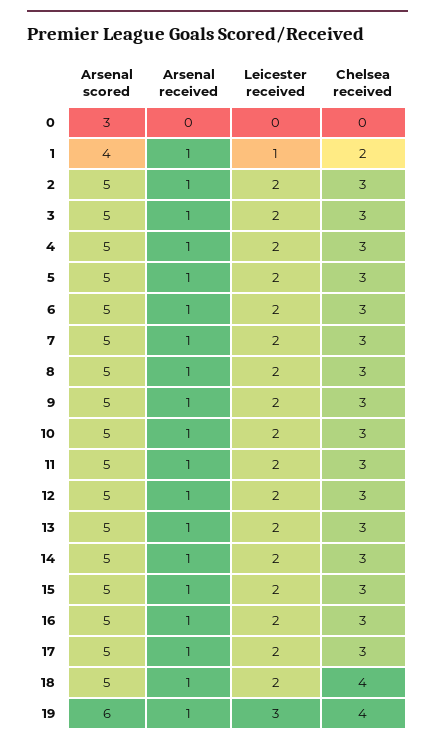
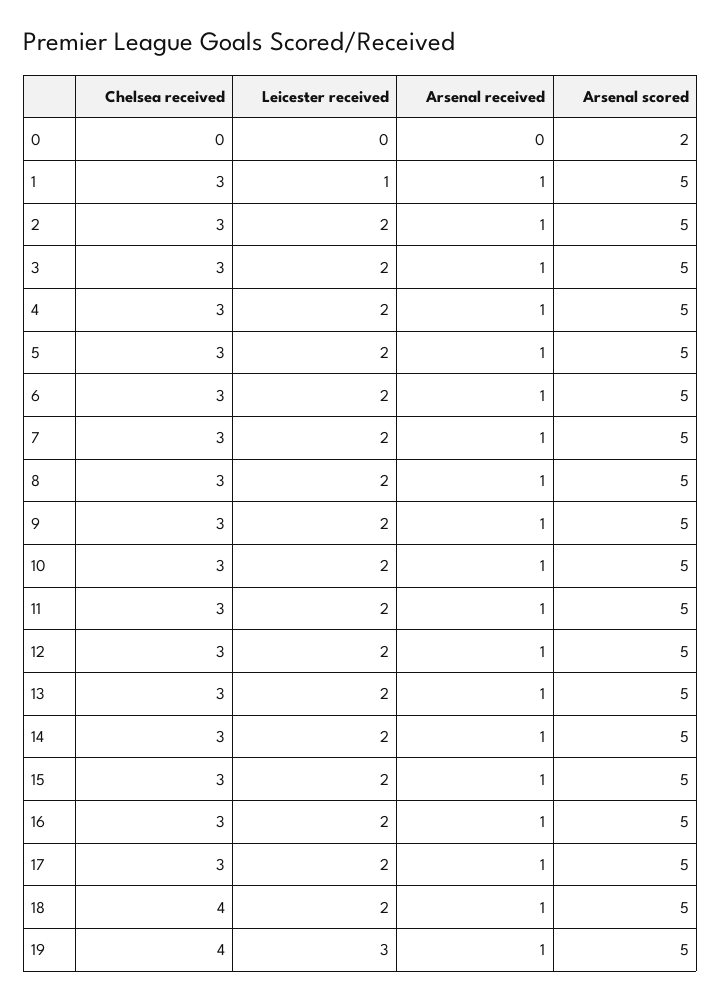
Arsenal scored, 0: 3 -> 2
Arsenal scored, 1: 4 -> 5
Chelsea received, 1: 2 -> 3
Arsenal scored, 19: 6 -> 5

